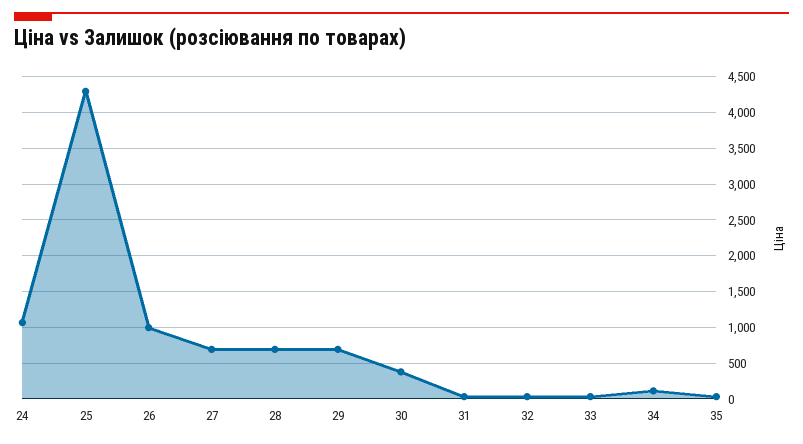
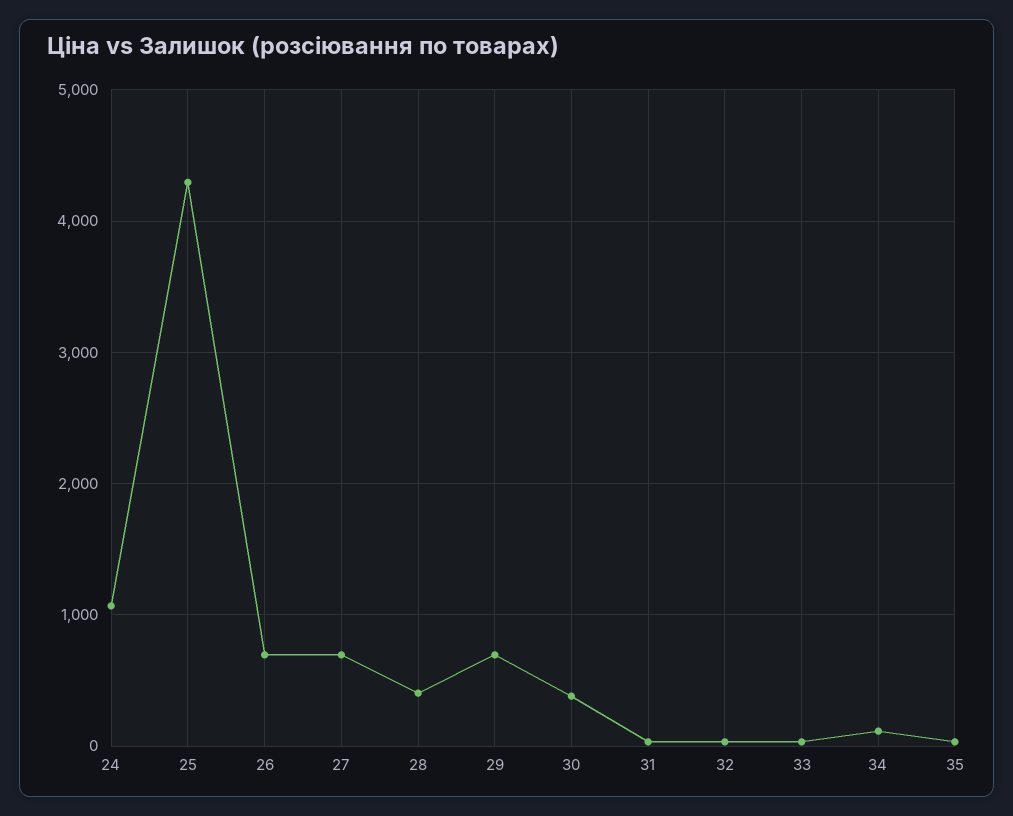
26: 1000 -> 700
28: 700 -> 400

